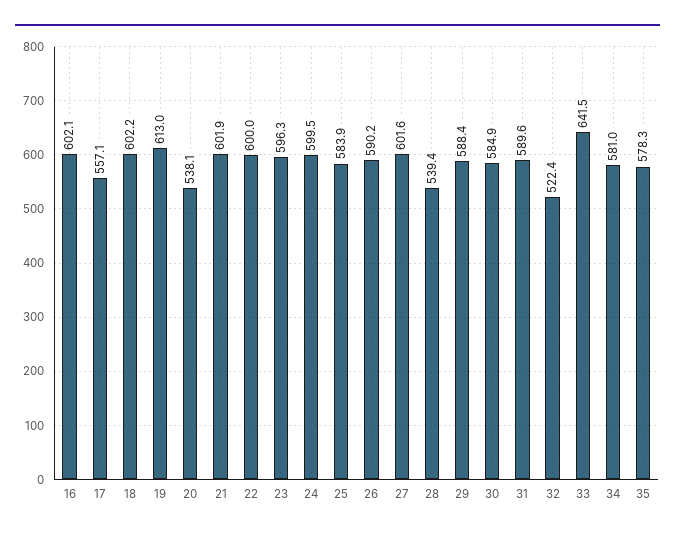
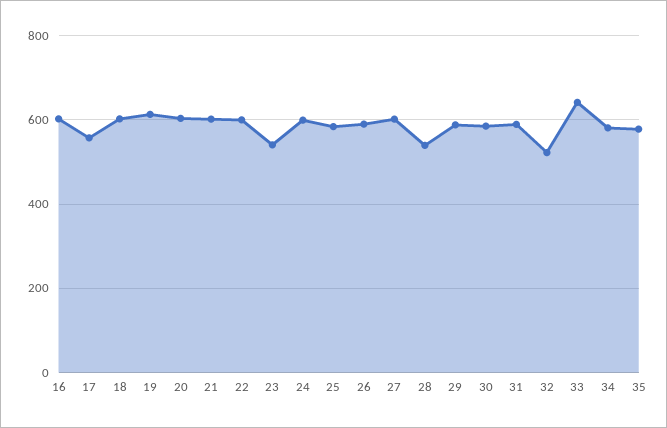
20: 538.1 -> 600
23: 596.3 -> 540

